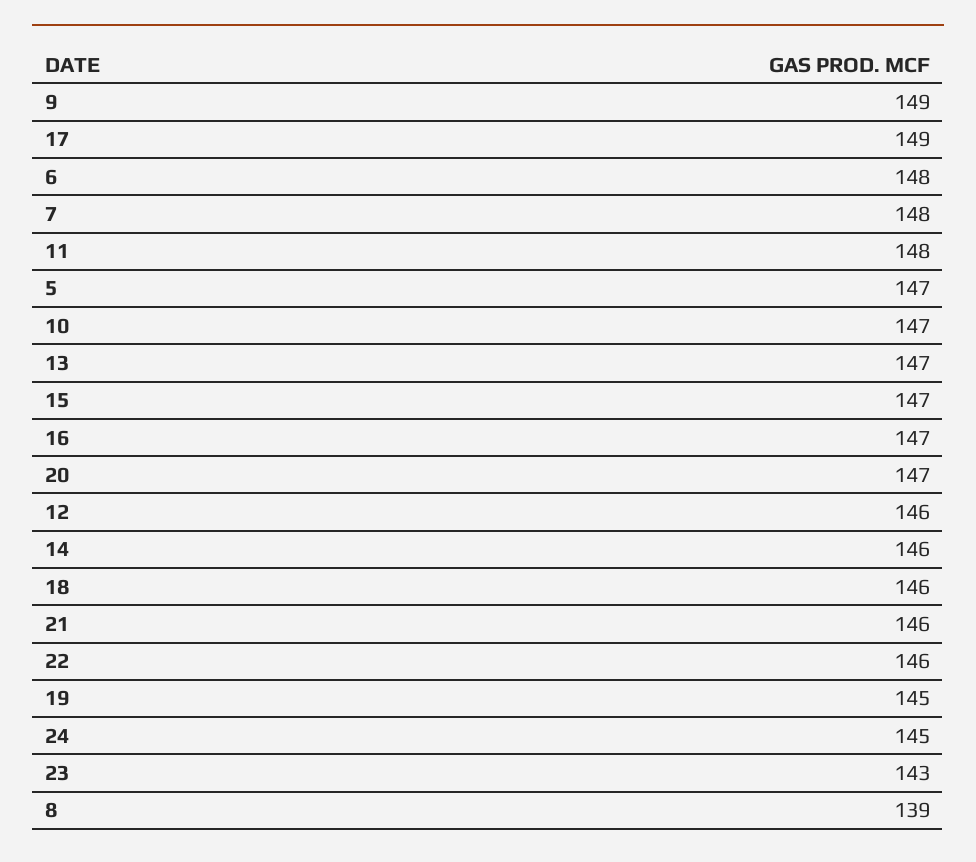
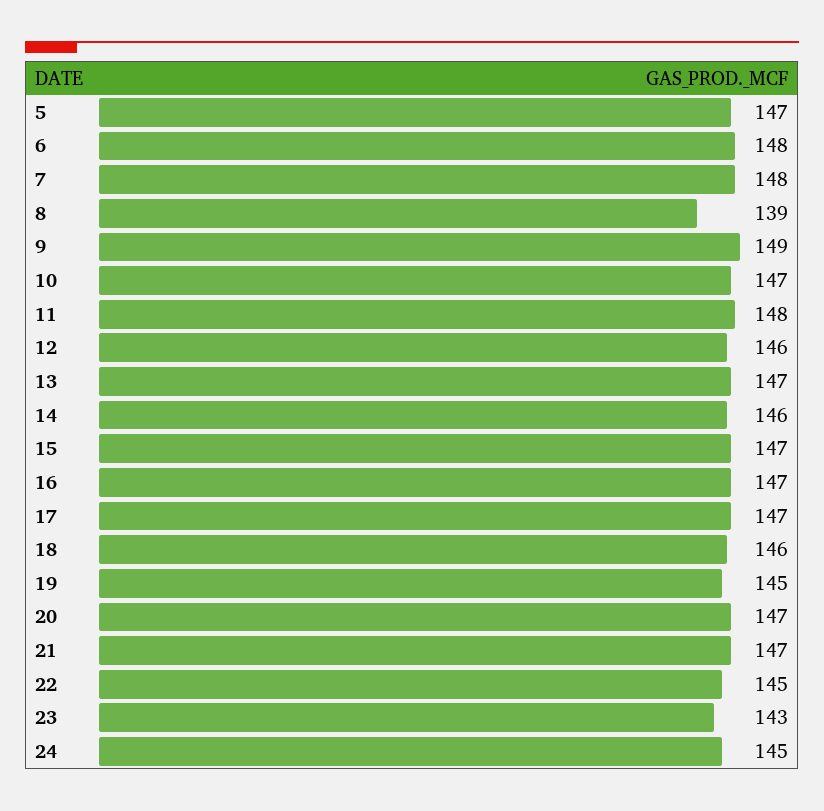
17: 149 -> 147
21: 146 -> 147
22: 146 -> 145

